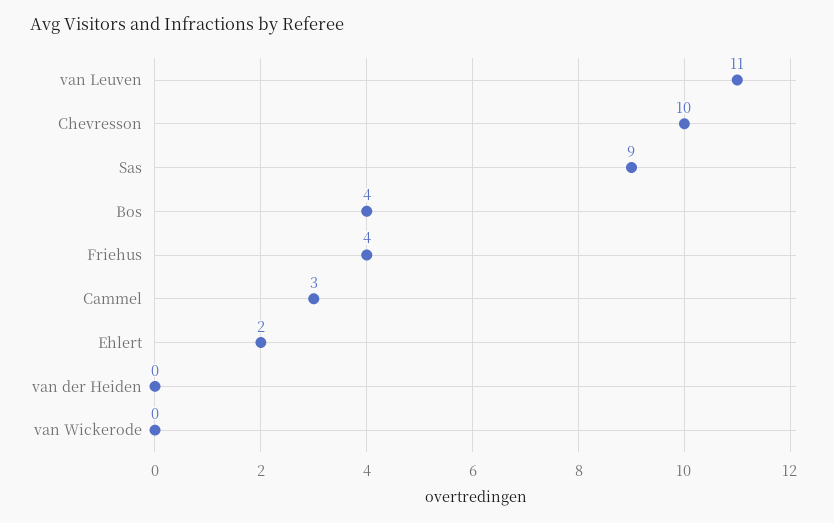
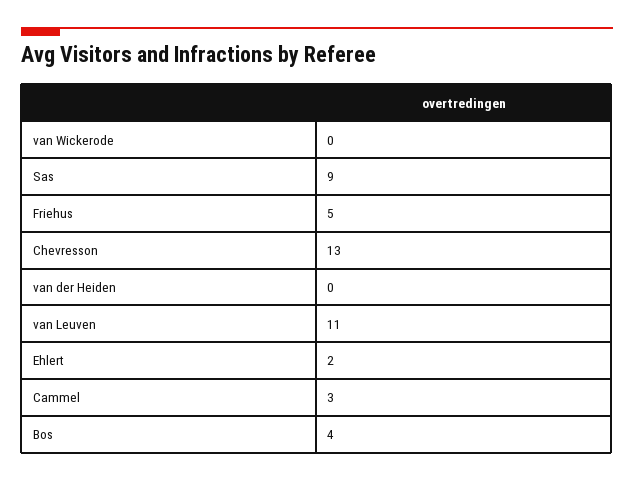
Chevresson: 10 -> 13
Friehus: 4 -> 5

